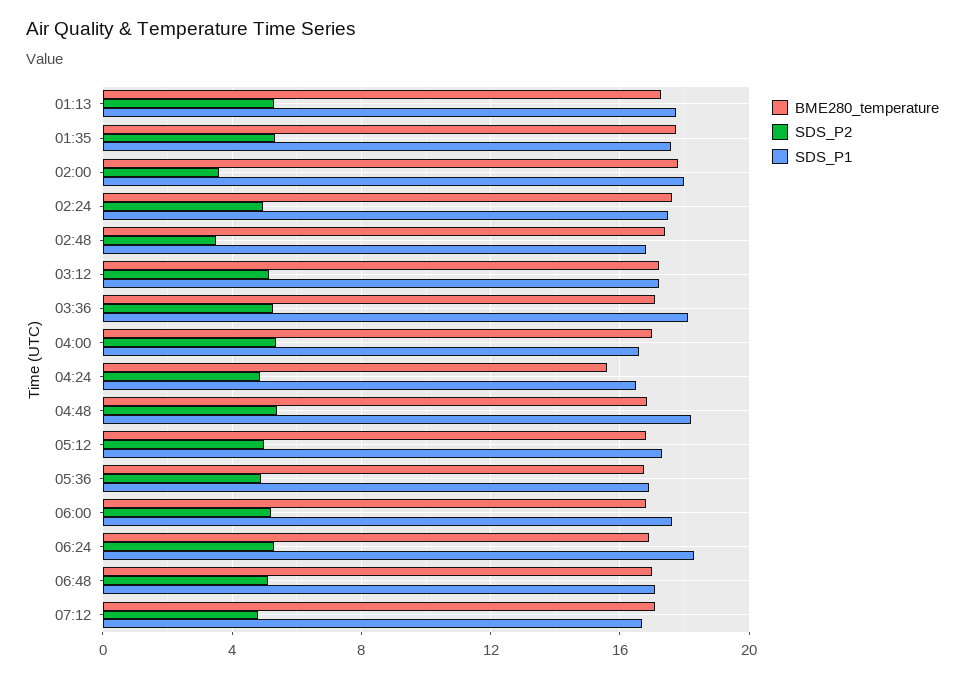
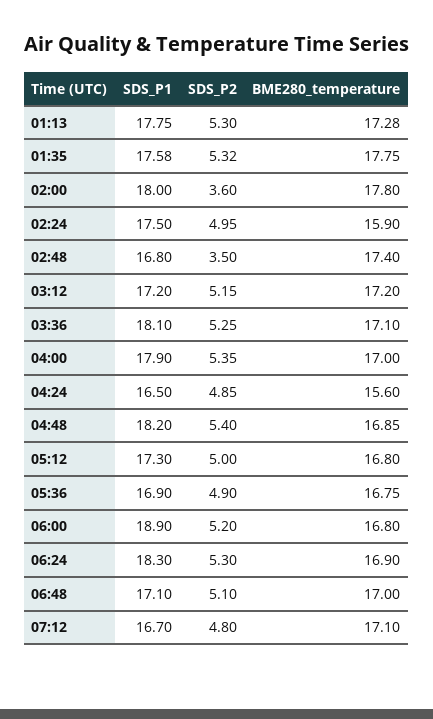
BME280_temperature, 02:24: 17.5 -> 15.9
SDS_P1, 04:00: 16.5 -> 17.9
SDS_P1, 06:00: 17.5 -> 18.9

